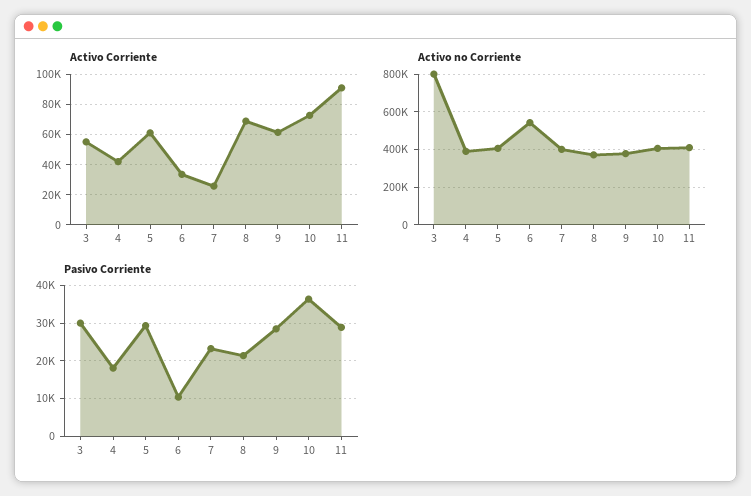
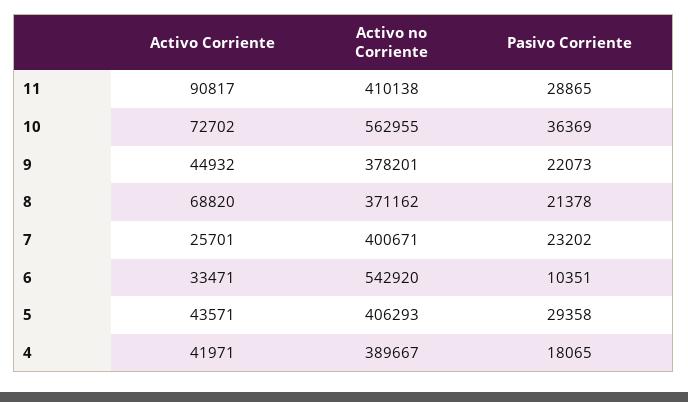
Activo Corriente, 3: 55000 -> none
Activo Corriente, 5: 60000 -> 43571
Activo Corriente, 9: 60000 -> 44932
Activo no Corriente, 3: 800000 -> none
Activo no Corriente, 10: 400000 -> 562955
Pasivo Corriente, 3: 30000 -> none
Pasivo Corriente, 9: 28000 -> 22073

